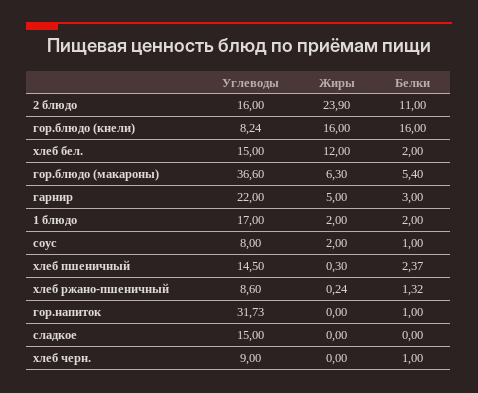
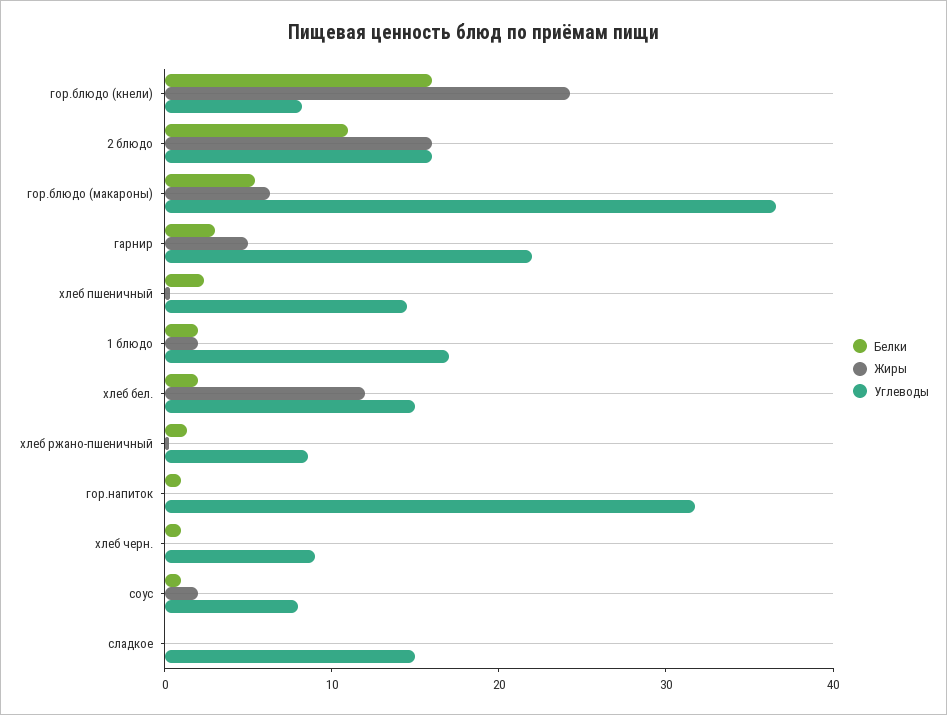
Жиры, 2 блюдо: 23.9 -> 16
Жиры, гор.блюдо (кнели): 16 -> 24

